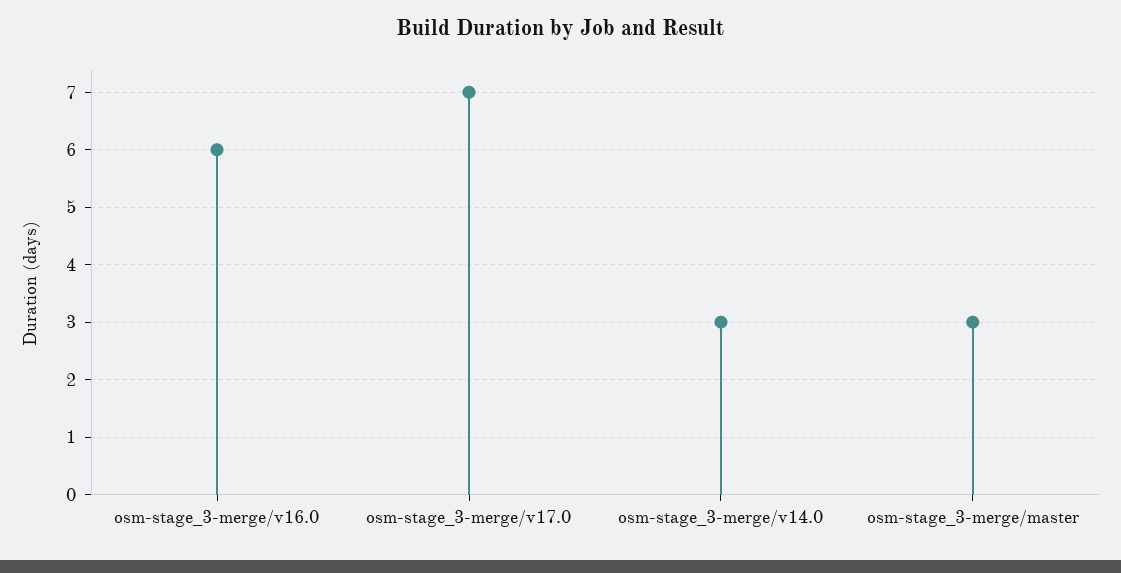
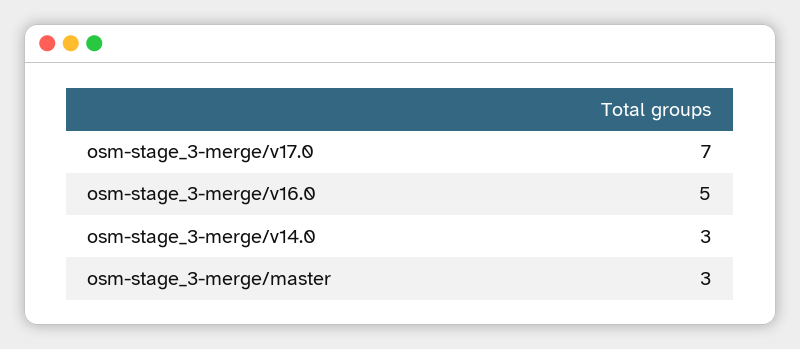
osm-stage_3-merge/v16.0: 6 -> 5

